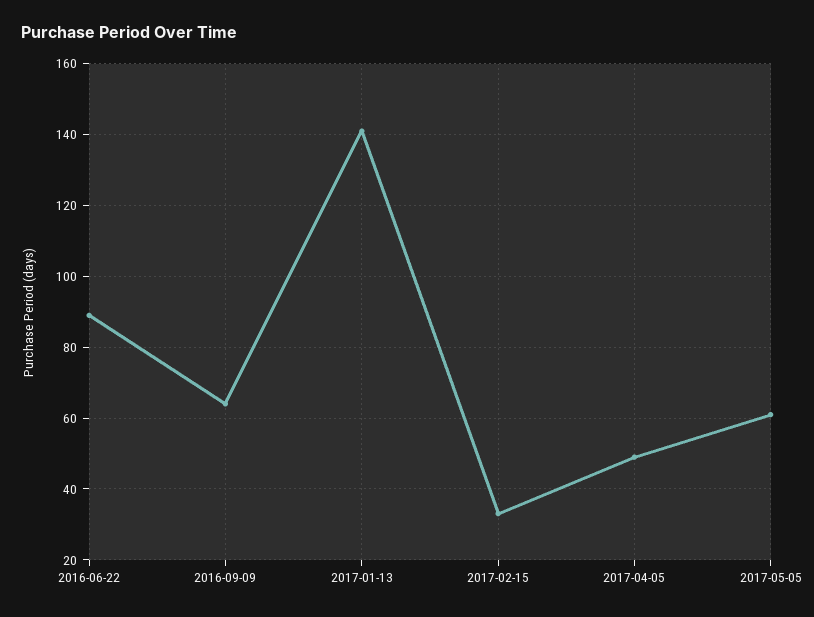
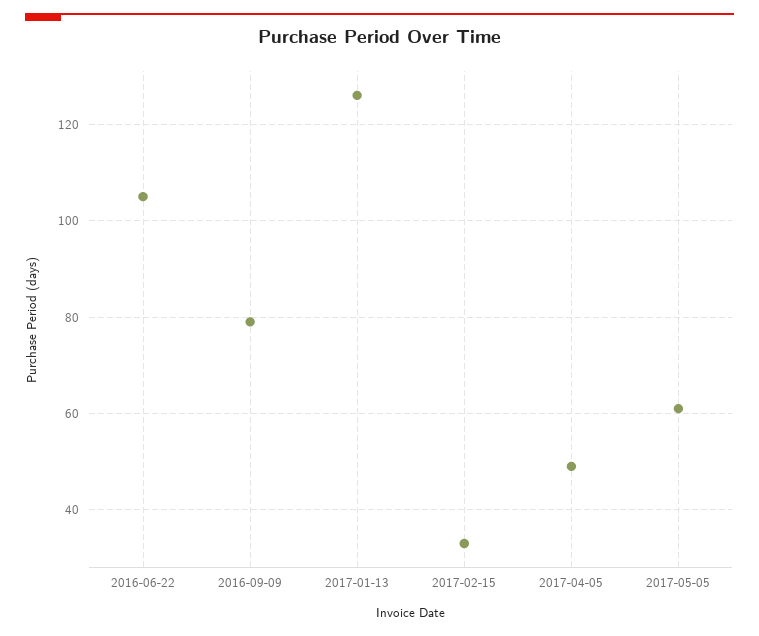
2016-06-22: 90 -> 105
2016-09-09: 65 -> 80
2017-01-13: 140 -> 125

